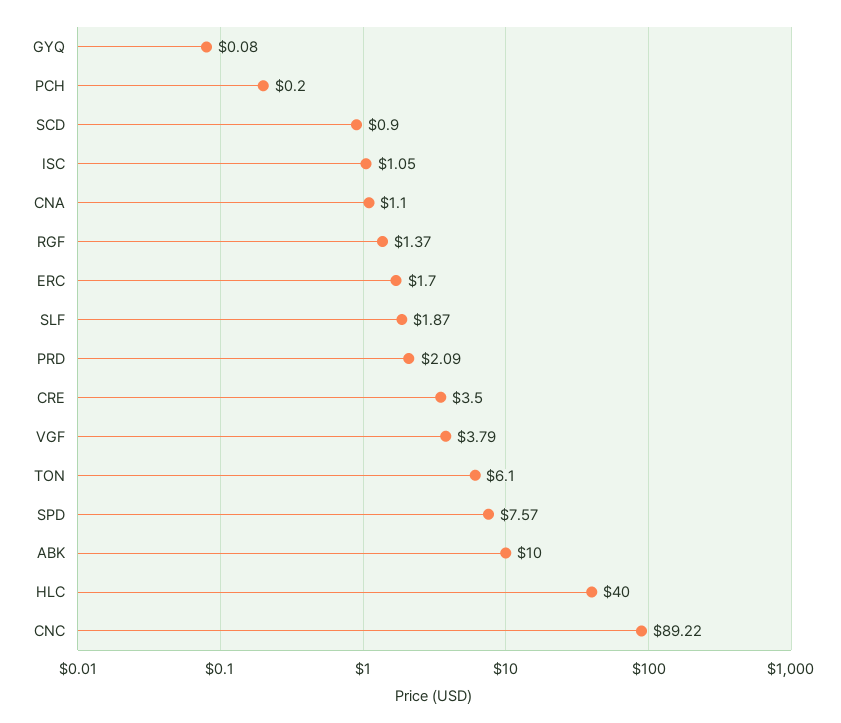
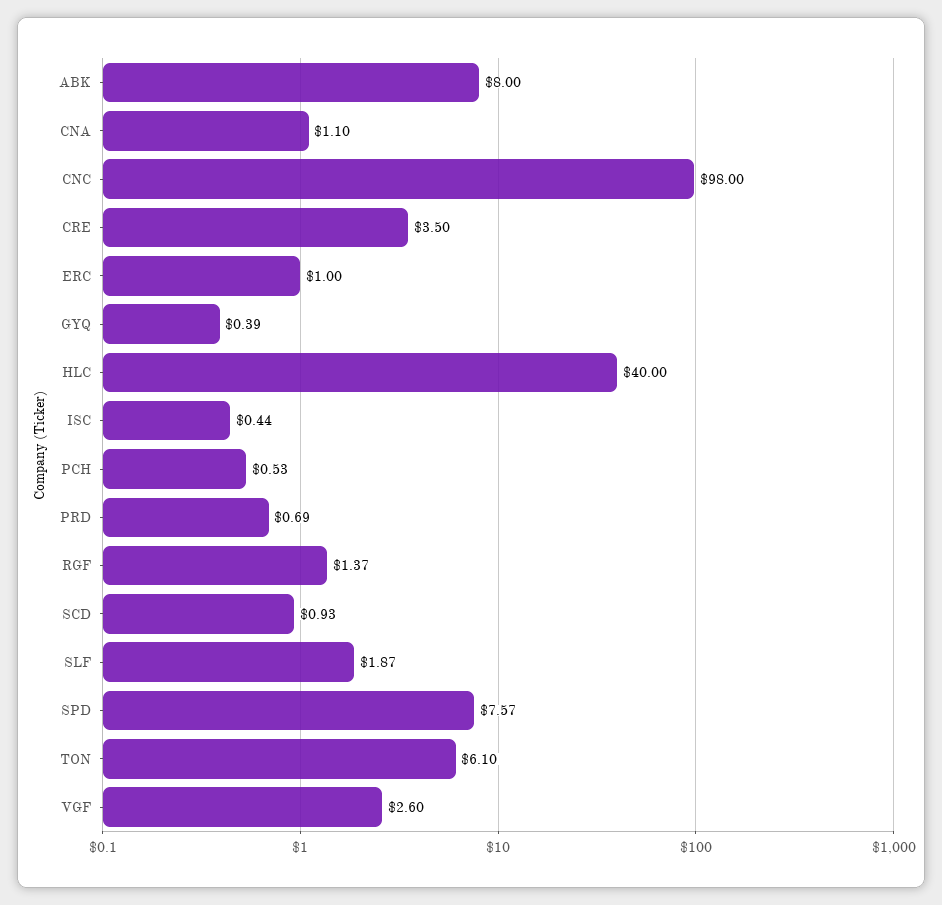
GYQ: 0.08 -> 0.39
PCH: 0.2 -> 0.53
SCD: 0.9 -> 0.93
ISC: 1.05 -> 0.44
ERC: 1.7 -> 1
PRD: 2.09 -> 0.69
VGF: 3.79 -> 2.6
ABK: 10 -> 8
CNC: 89.22 -> 98

